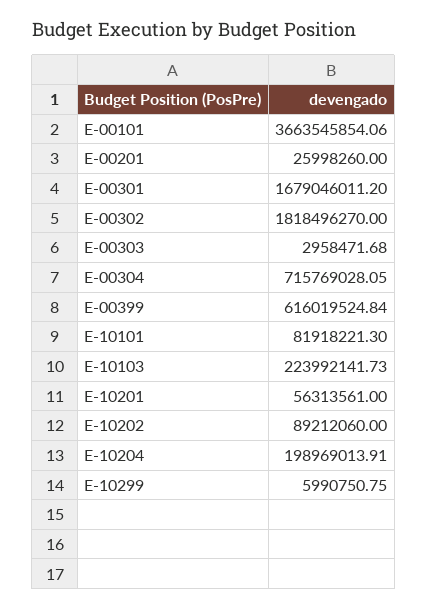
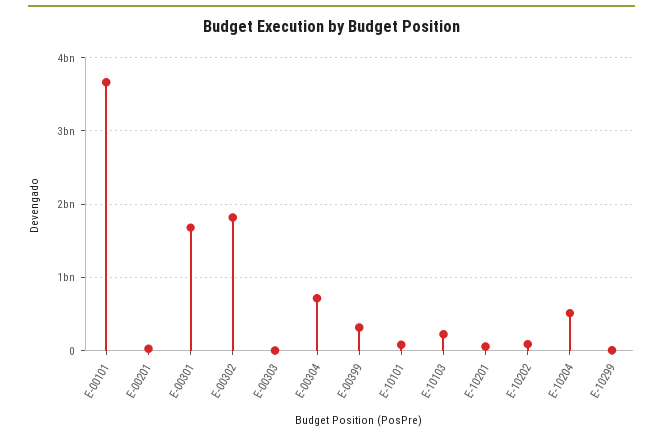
E-00399: 616019524.84 -> 300000000
E-10204: 198969013.91 -> 500000000

